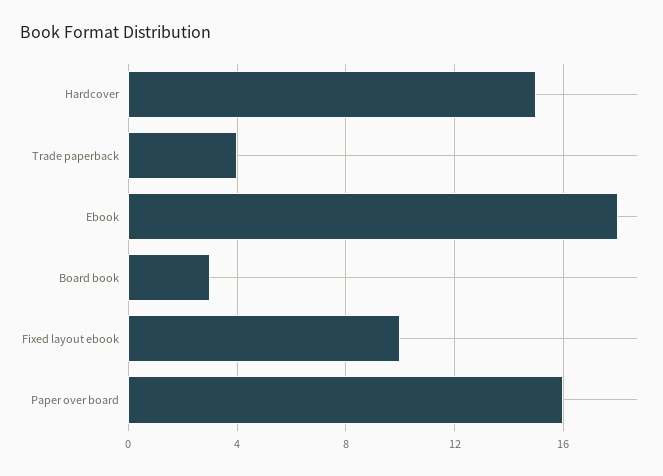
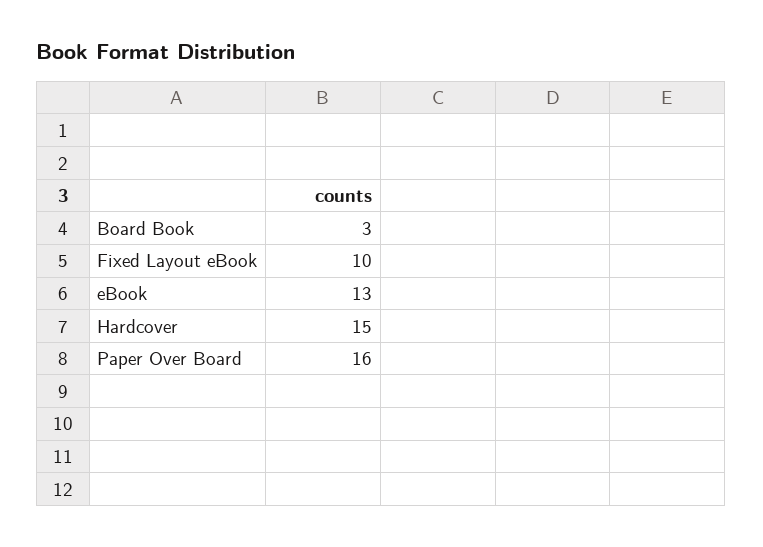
Trade paperback: 4 -> none
Ebook: 18 -> 13

